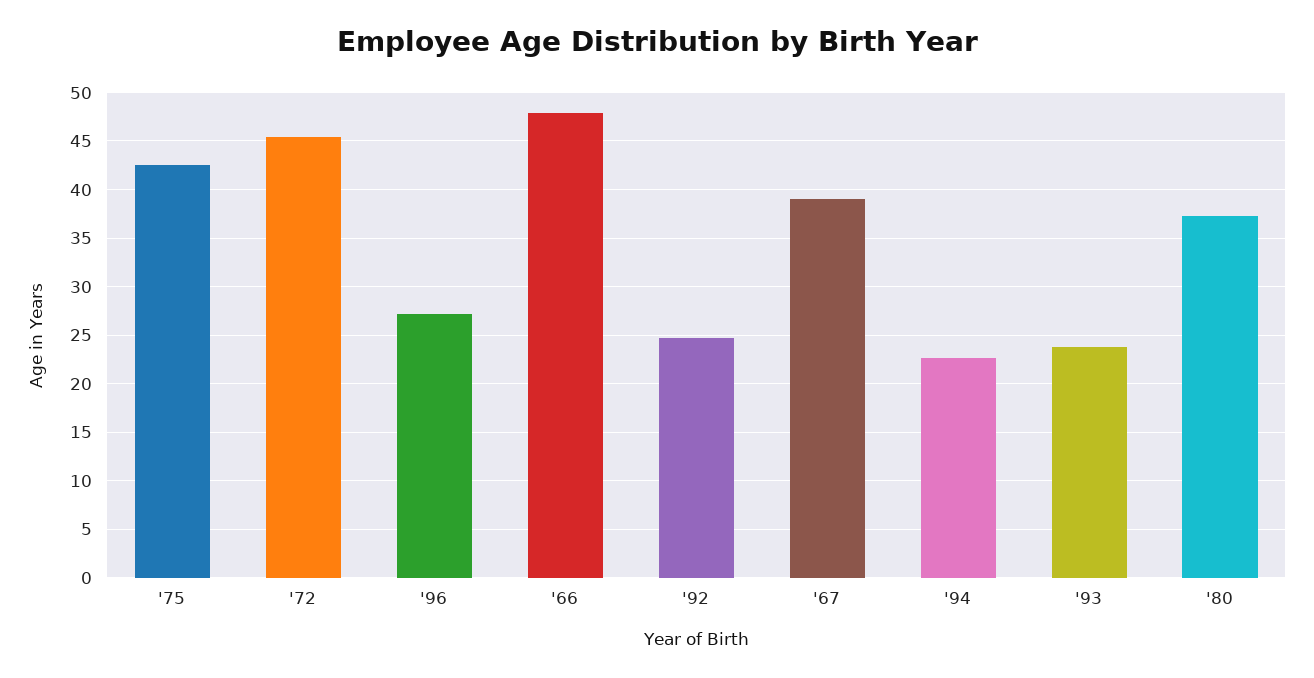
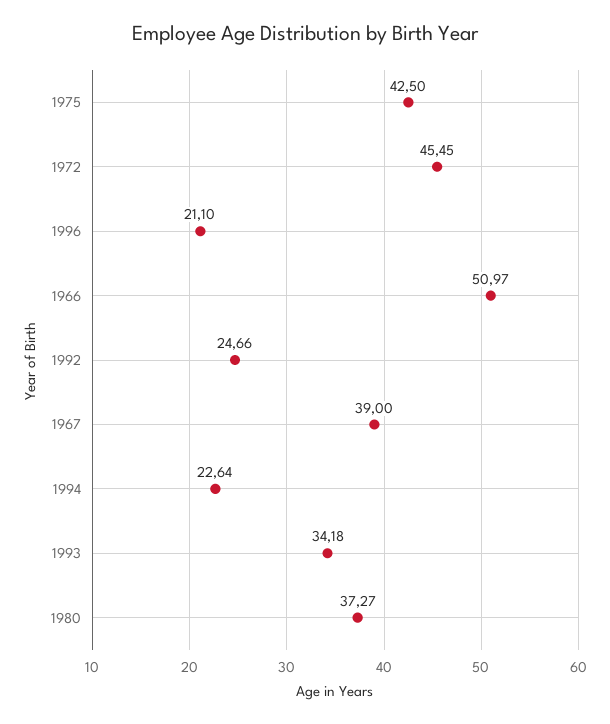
'96: 27 -> 21.1
'66: 48 -> 50.97
'93: 24 -> 34.18

